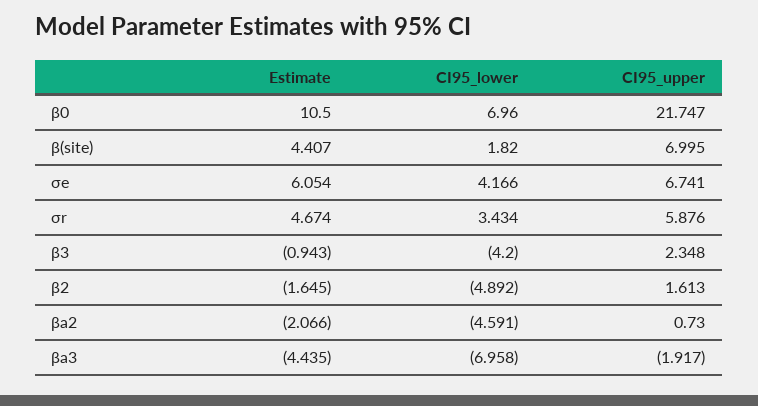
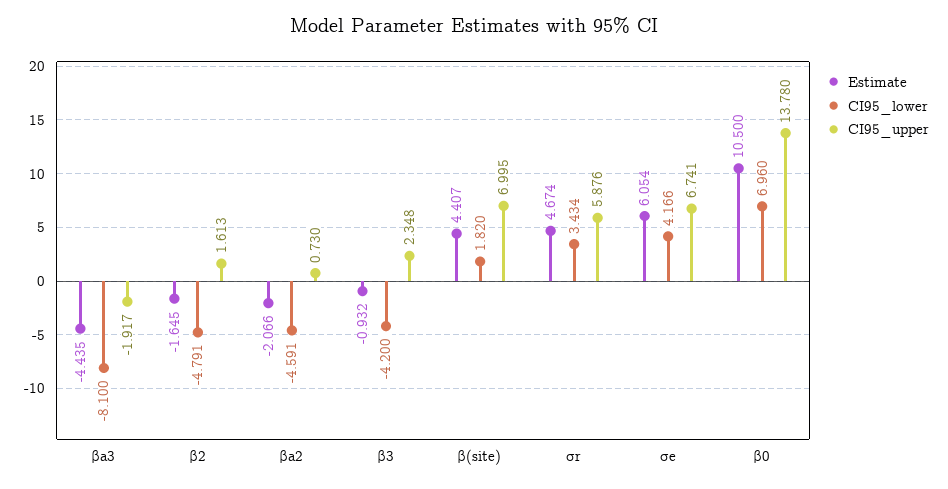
CI95_upper, β0: 21.747 -> 13.78
Estimate, β3: -0.943 -> -0.932
CI95_lower, β2: -4.892 -> -4.791
CI95_lower, βa3: -6.958 -> -8.1

